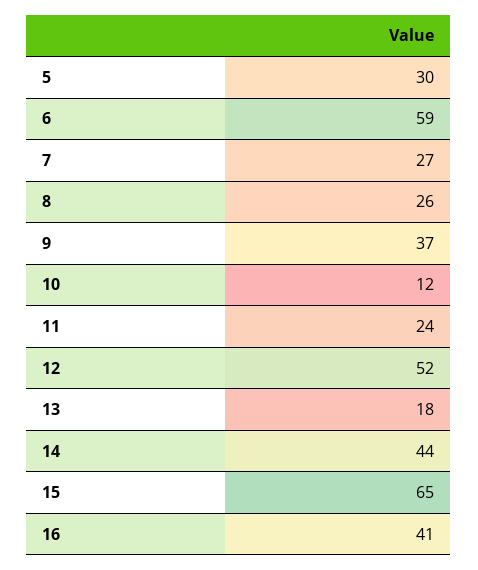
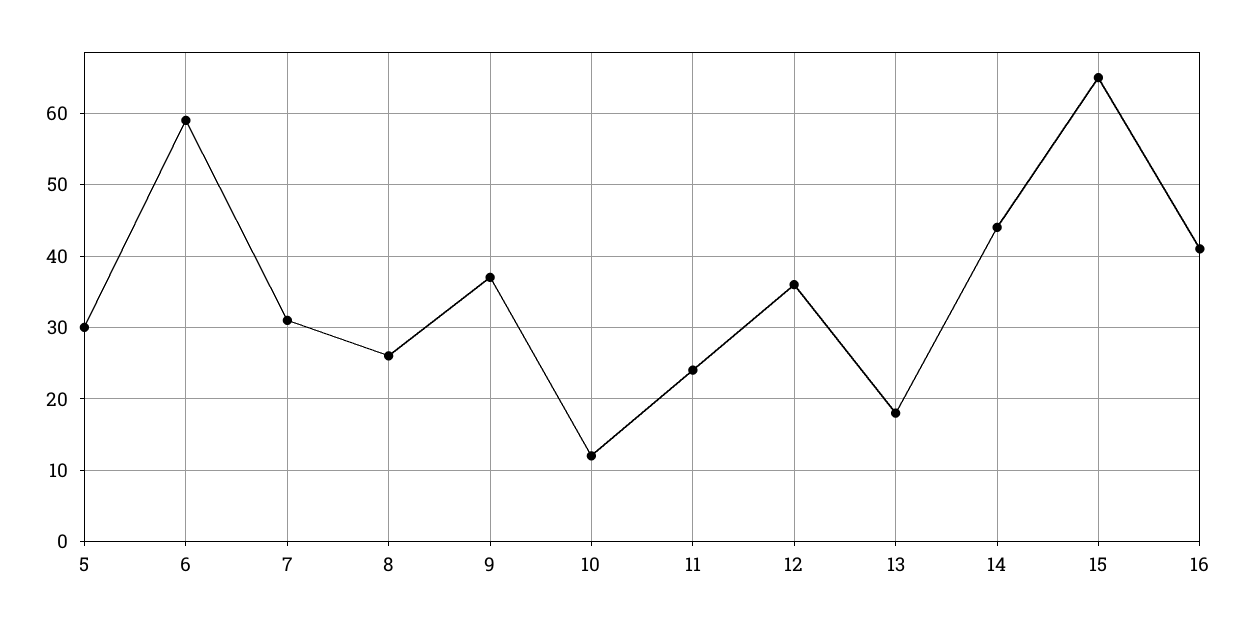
7: 27 -> 31
12: 52 -> 36

